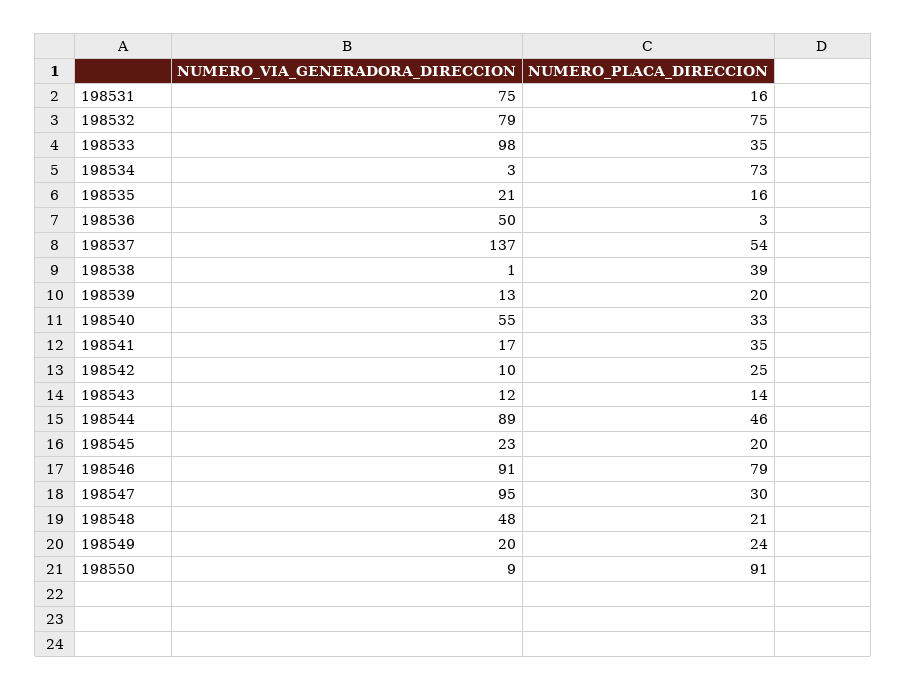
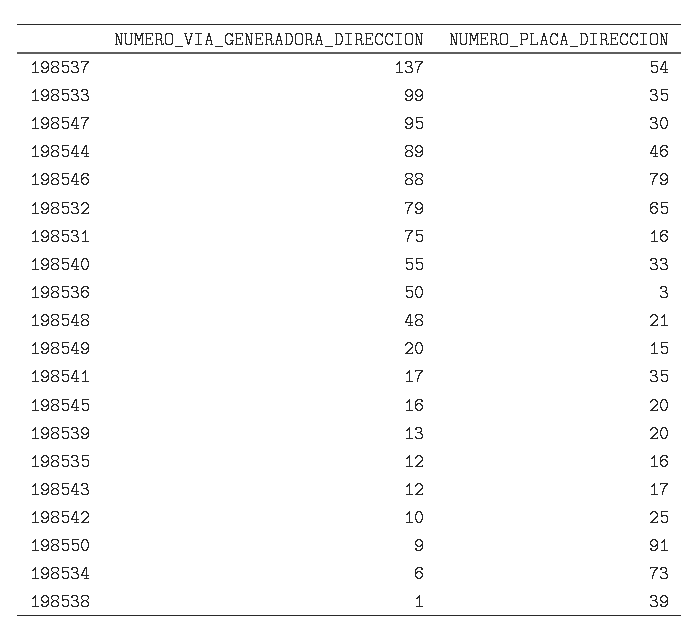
NUMERO_PLACA_DIRECCION, 198532: 75 -> 65
NUMERO_VIA_GENERADORA_DIRECCION, 198533: 98 -> 99
NUMERO_VIA_GENERADORA_DIRECCION, 198534: 3 -> 6
NUMERO_VIA_GENERADORA_DIRECCION, 198535: 21 -> 12
NUMERO_PLACA_DIRECCION, 198543: 14 -> 17
NUMERO_VIA_GENERADORA_DIRECCION, 198545: 23 -> 16
NUMERO_VIA_GENERADORA_DIRECCION, 198546: 91 -> 88
NUMERO_PLACA_DIRECCION, 198549: 24 -> 15

